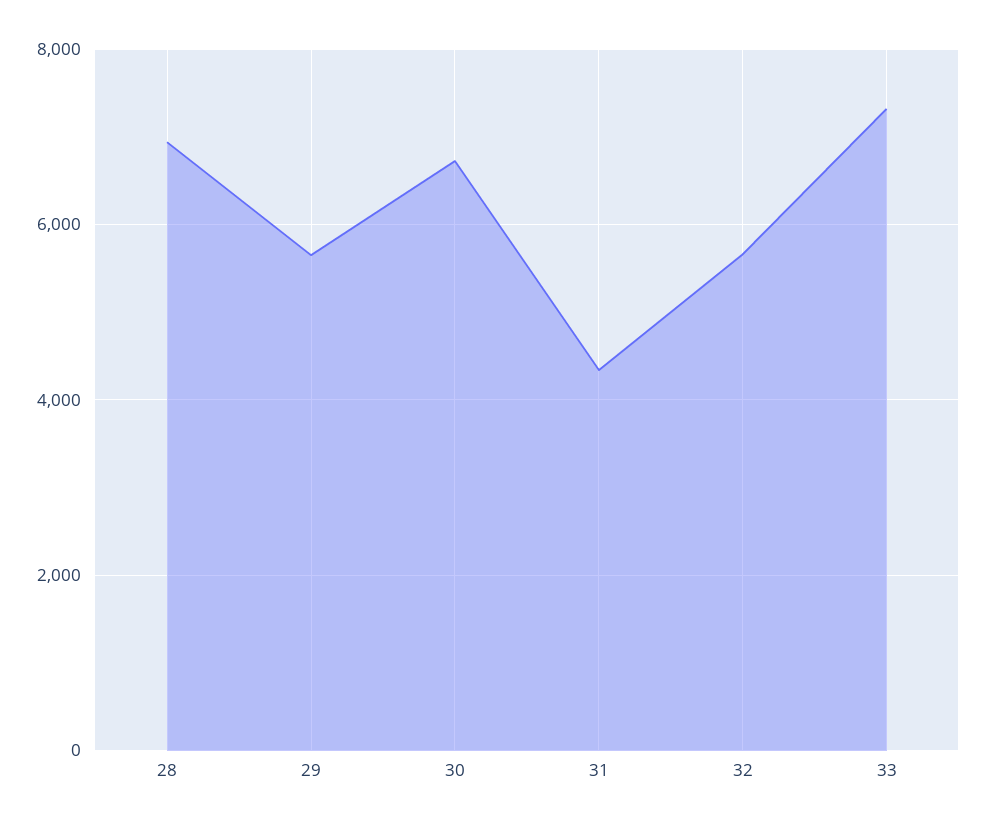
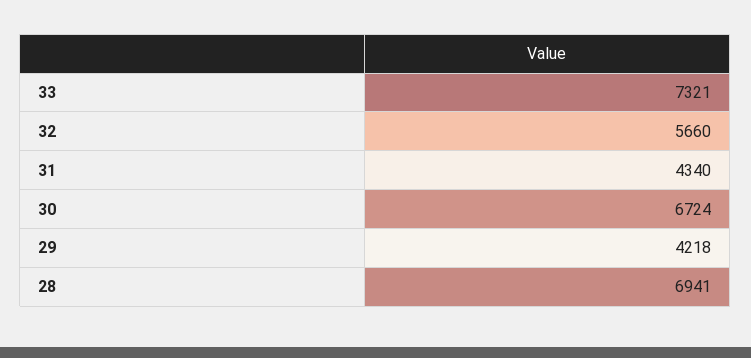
29: 5600 -> 4218

